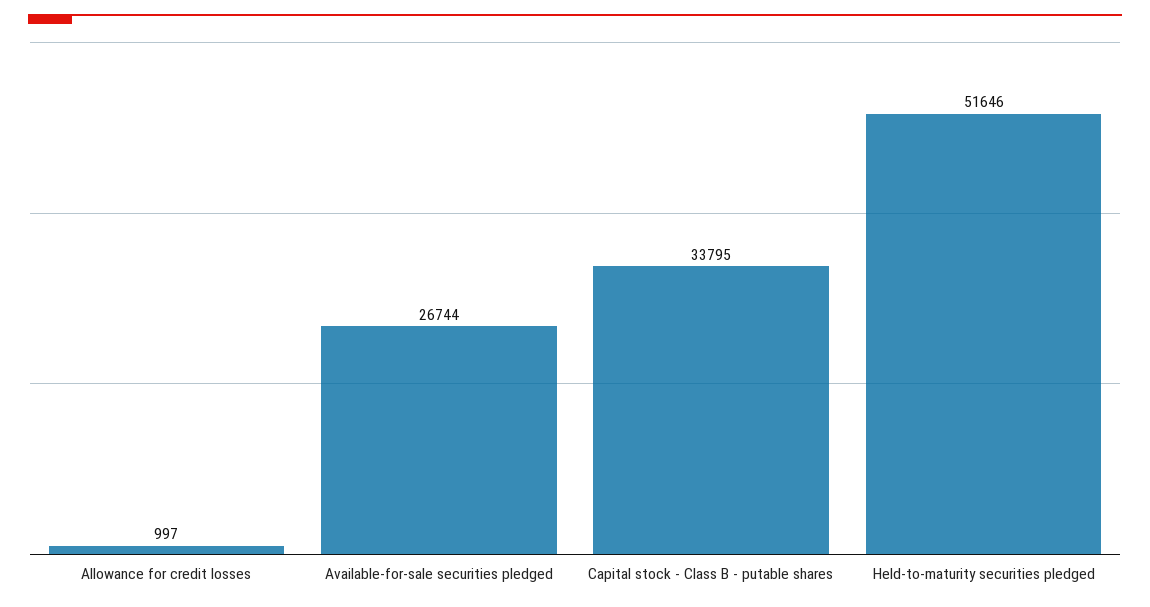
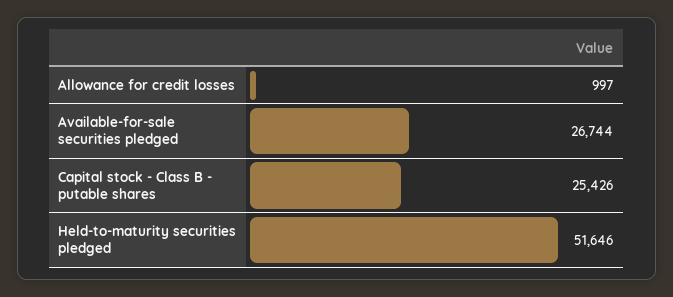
Capital stock - Class B - putable shares: 33795 -> 25426

